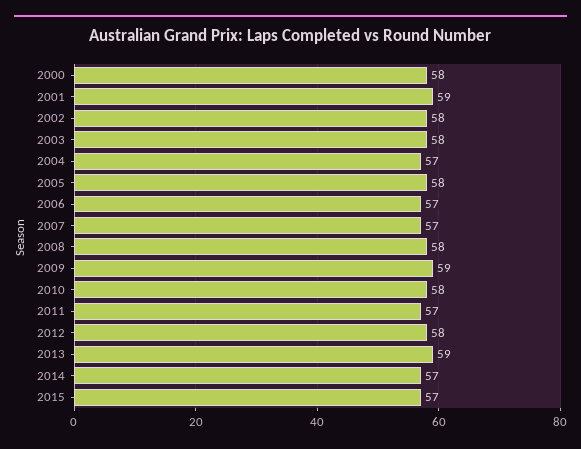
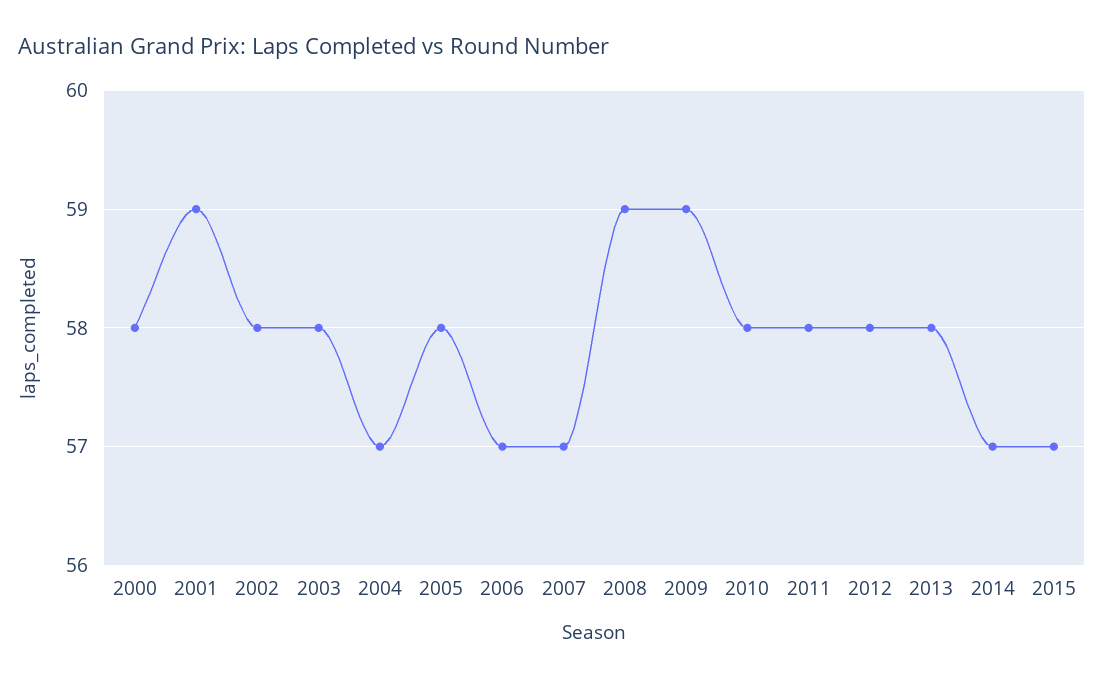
2008: 58 -> 59
2011: 57 -> 58
2013: 59 -> 58

